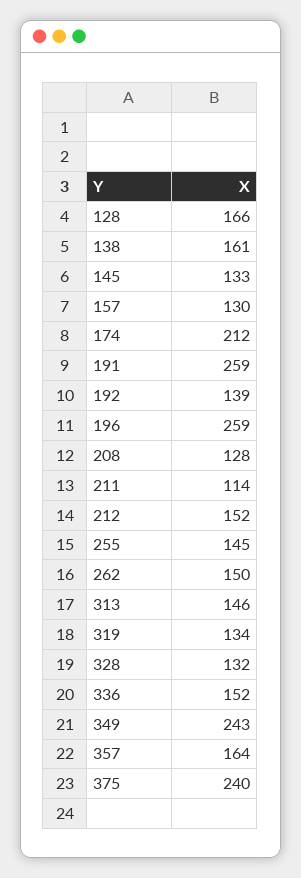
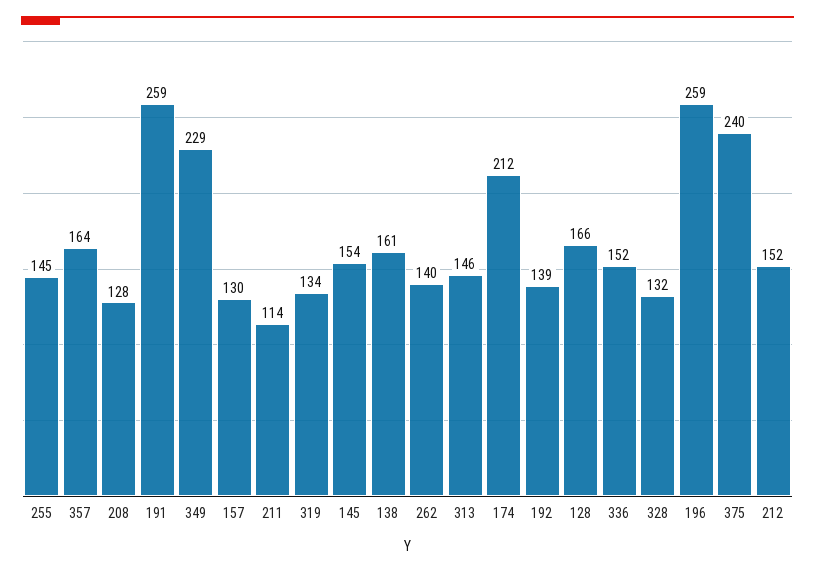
145: 133 -> 154
262: 150 -> 140
349: 243 -> 229

